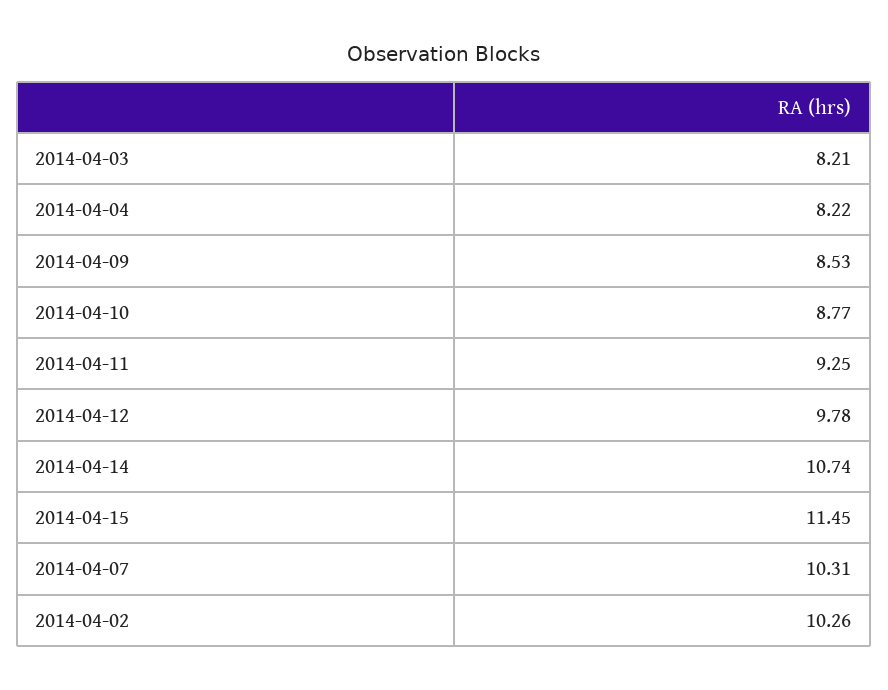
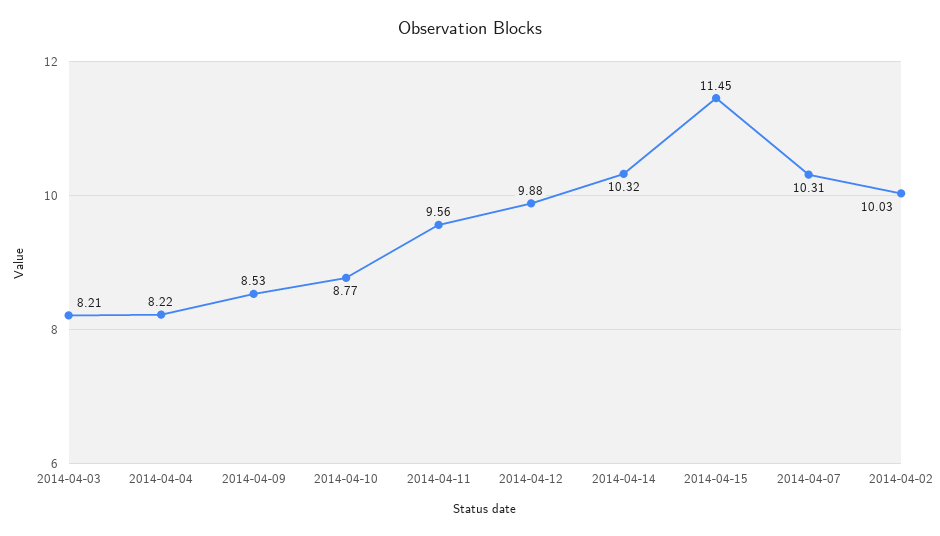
2014-04-11: 9.25 -> 9.56
2014-04-12: 9.78 -> 9.88
2014-04-14: 10.74 -> 10.32
2014-04-02: 10.26 -> 10.03

